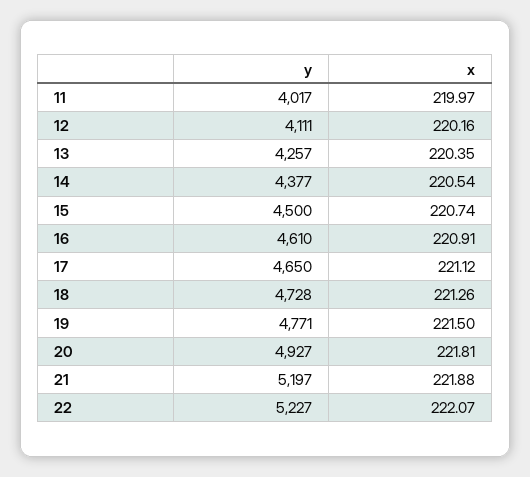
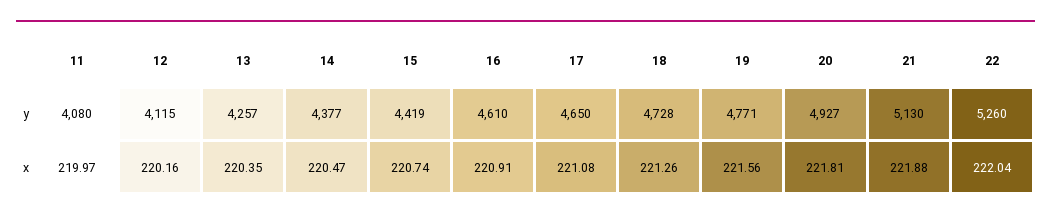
y, 11: 4017 -> 4080
y, 12: 4111 -> 4115
x, 14: 220.54 -> 220.47
y, 15: 4500 -> 4419
x, 17: 221.12 -> 221.08
x, 19: 221.5 -> 221.56
y, 21: 5197 -> 5130
y, 22: 5227 -> 5260
x, 22: 222.07 -> 222.04

